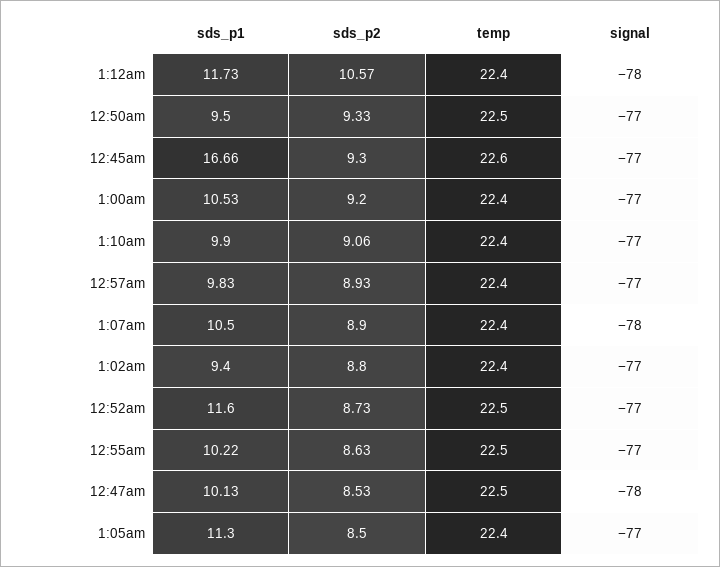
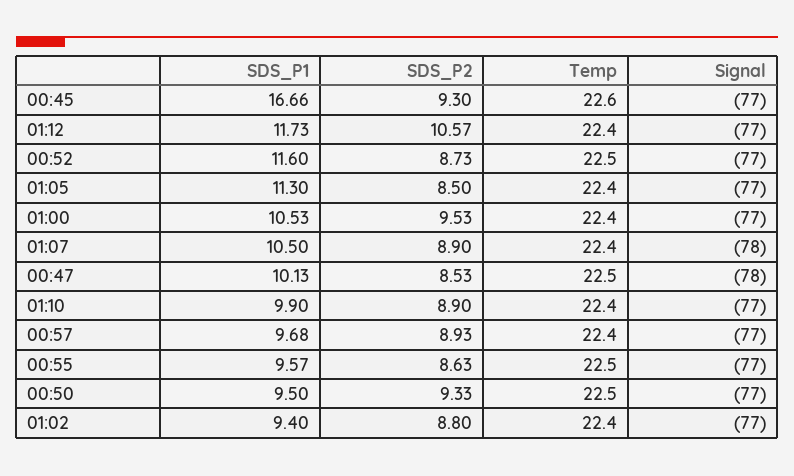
signal, 1:12am: -78 -> -77
sds_p2, 1:00am: 9.2 -> 9.53
sds_p2, 1:10am: 9.06 -> 8.9
sds_p1, 12:57am: 9.83 -> 9.68
sds_p1, 12:55am: 10.22 -> 9.57

